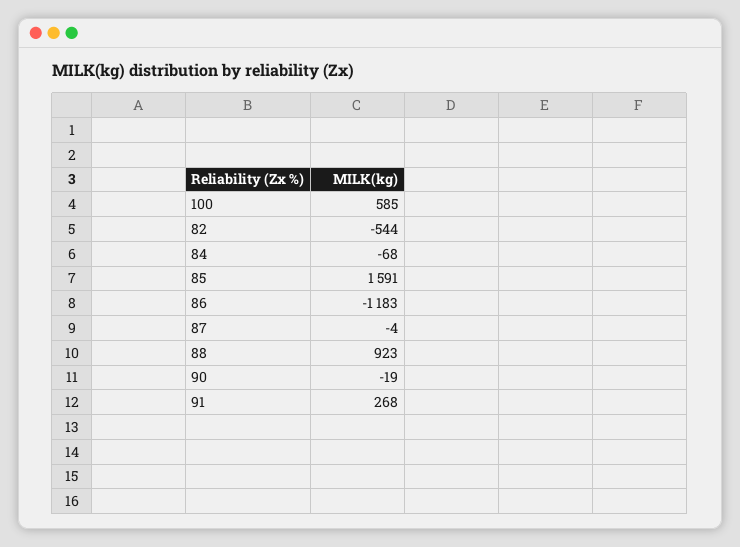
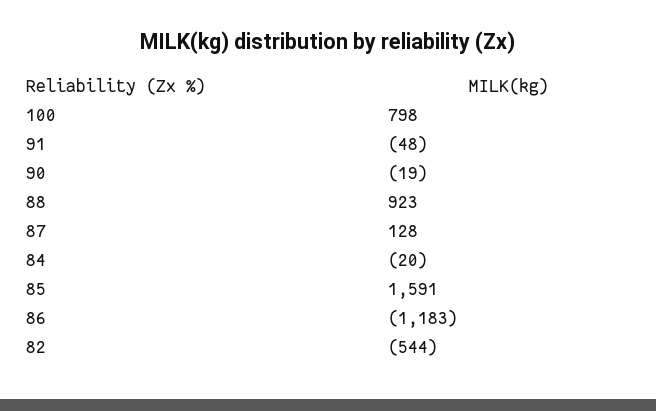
100: 585 -> 798
84: -68 -> -20
87: -4 -> 128
91: 268 -> -48

